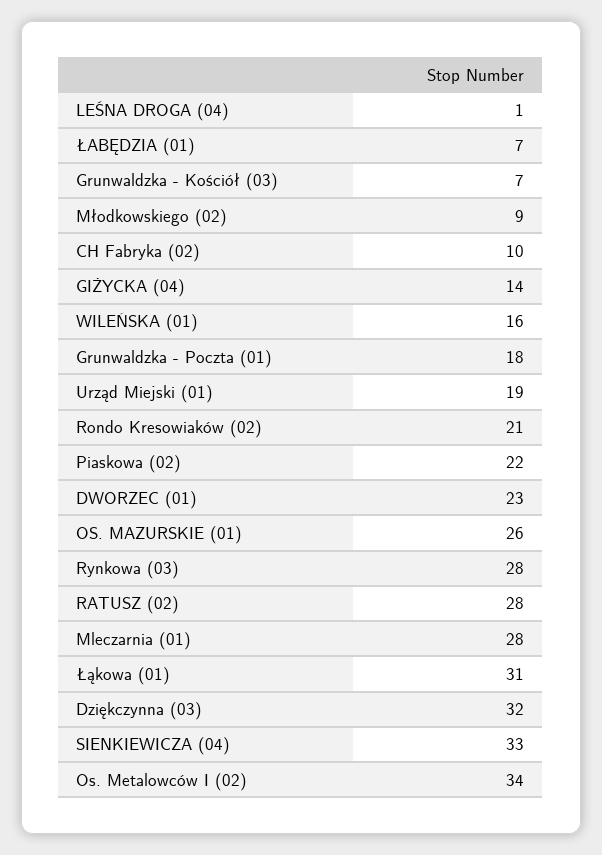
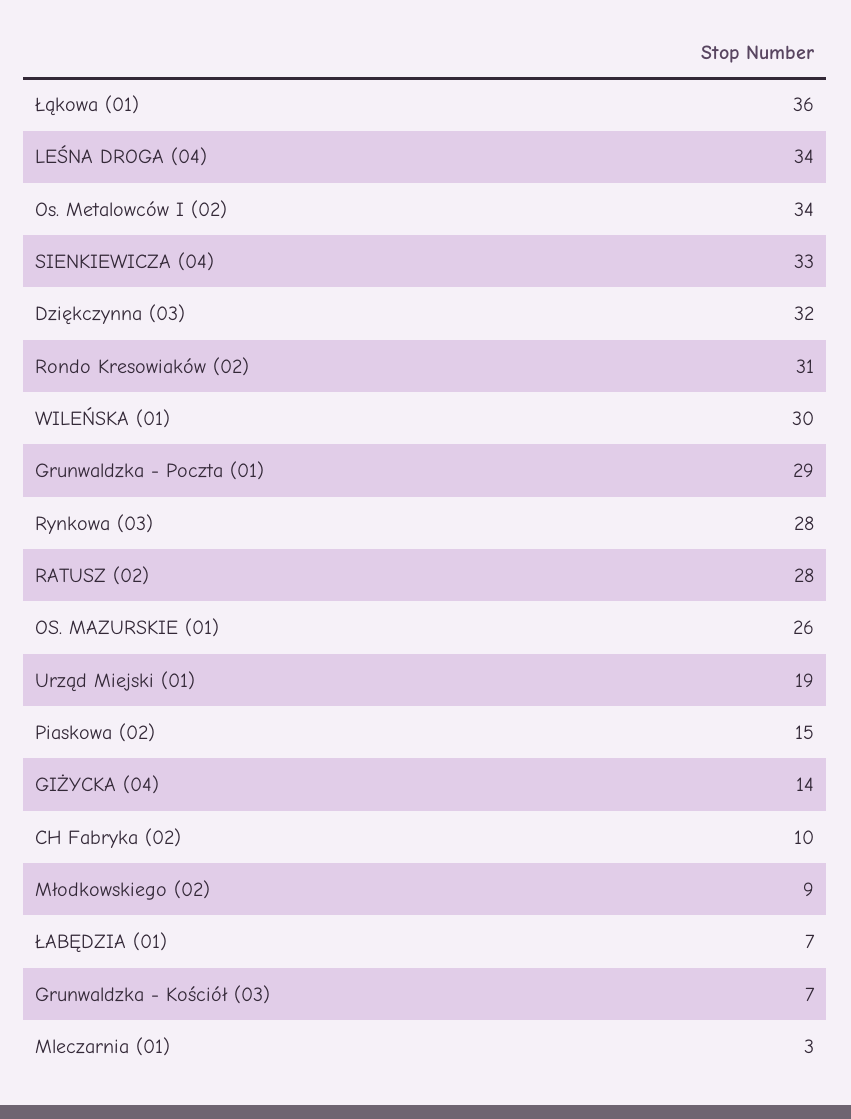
LEŚNA DROGA (04): 1 -> 34
WILEŃSKA (01): 16 -> 30
Grunwaldzka - Poczta (01): 18 -> 29
Rondo Kresowiaków (02): 21 -> 31
Piaskowa (02): 22 -> 15
DWORZEC (01): 23 -> none
Mleczarnia (01): 28 -> 3
Łąkowa (01): 31 -> 36

